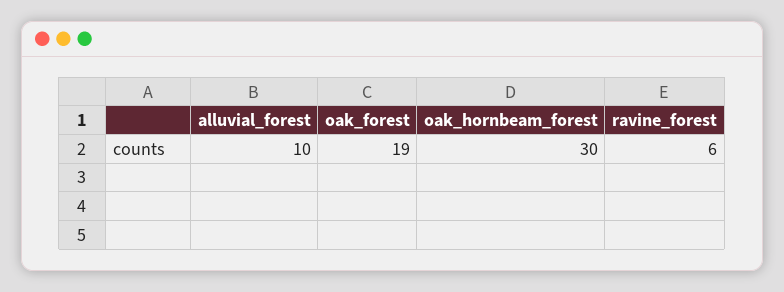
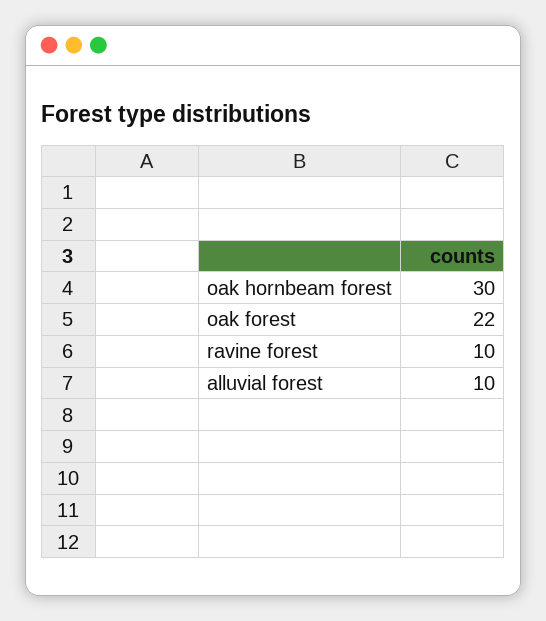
oak_forest: 19 -> 22
ravine_forest: 6 -> 10

